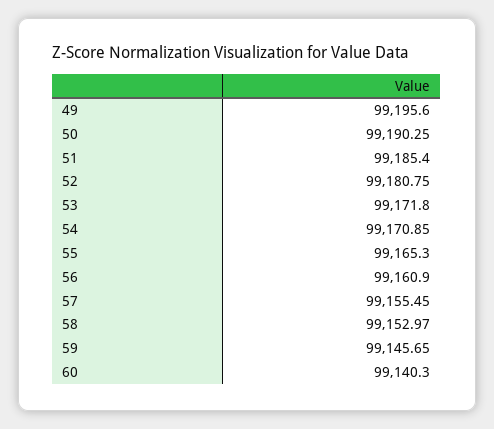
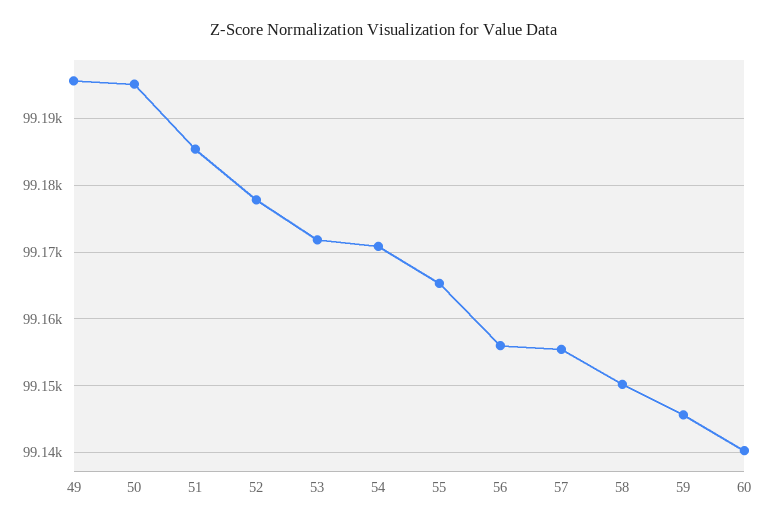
50: 99190.25 -> 99195
52: 99180.75 -> 99178
56: 99160.9 -> 99156
58: 99152.97 -> 99150

